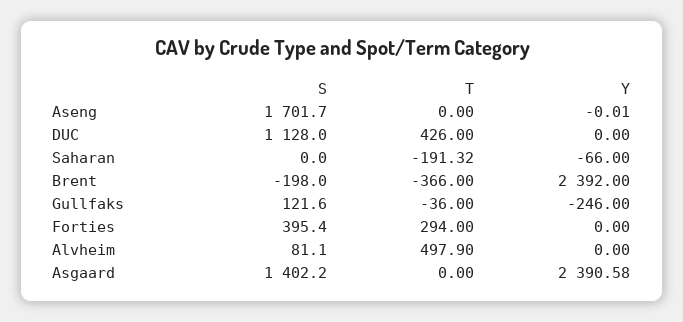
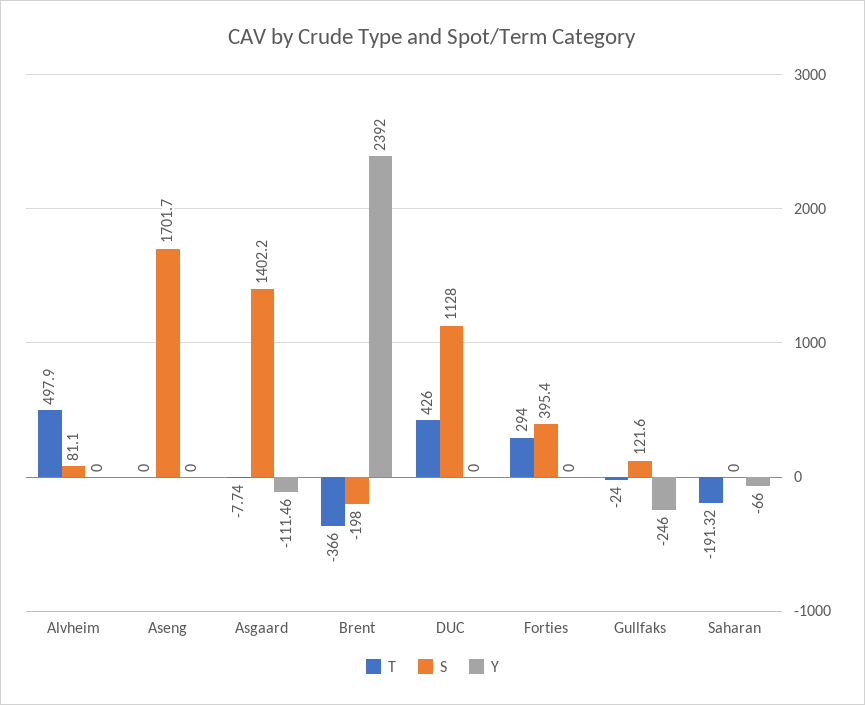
Y, Aseng: -0.01 -> 0
T, Gullfaks: -36 -> -24
T, Asgaard: 0 -> -7.74
Y, Asgaard: 2390.58 -> -111.46

